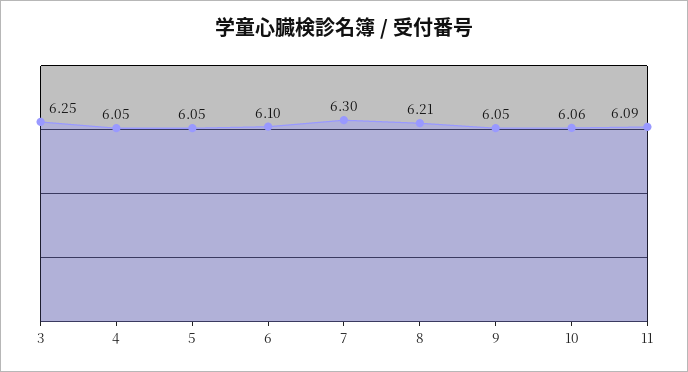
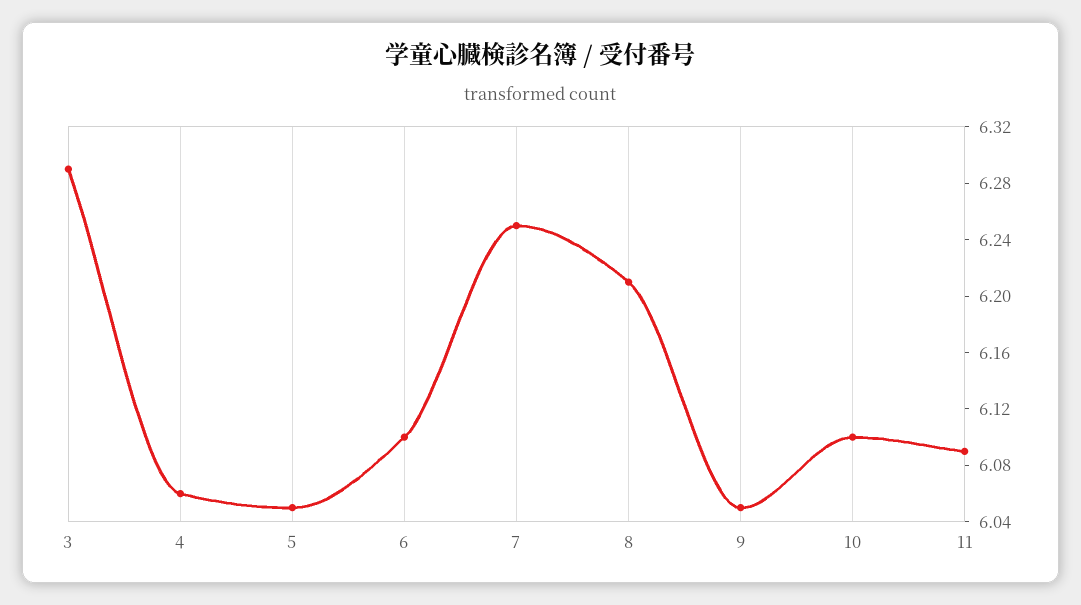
3: 6.25 -> 6.29
4: 6.05 -> 6.06
7: 6.3 -> 6.25
10: 6.06 -> 6.1

